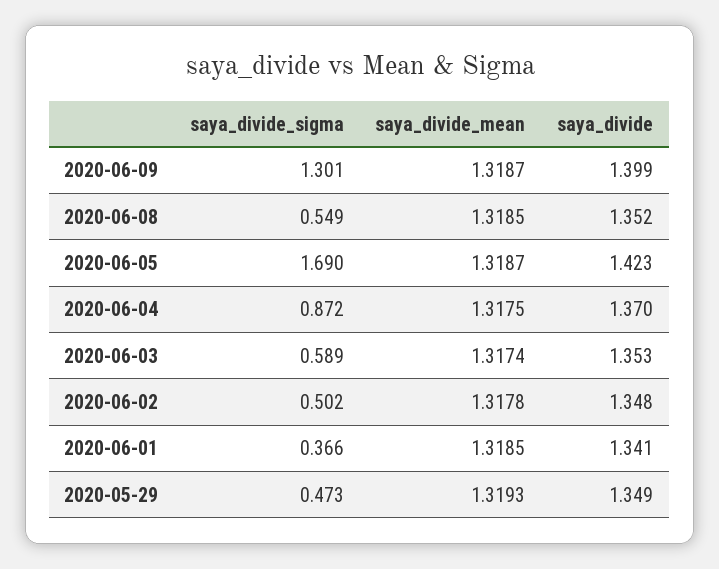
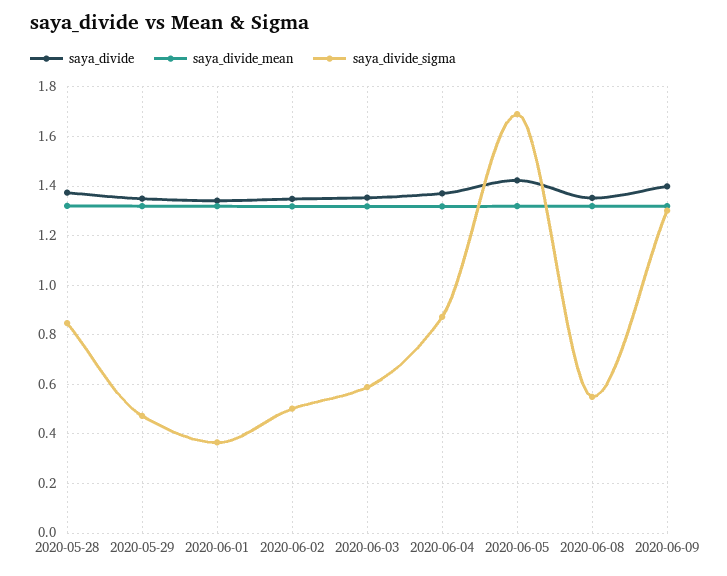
saya_divide, 2020-05-28: none -> 1.375
saya_divide_mean, 2020-05-28: none -> 1.325
saya_divide_sigma, 2020-05-28: none -> 0.85

